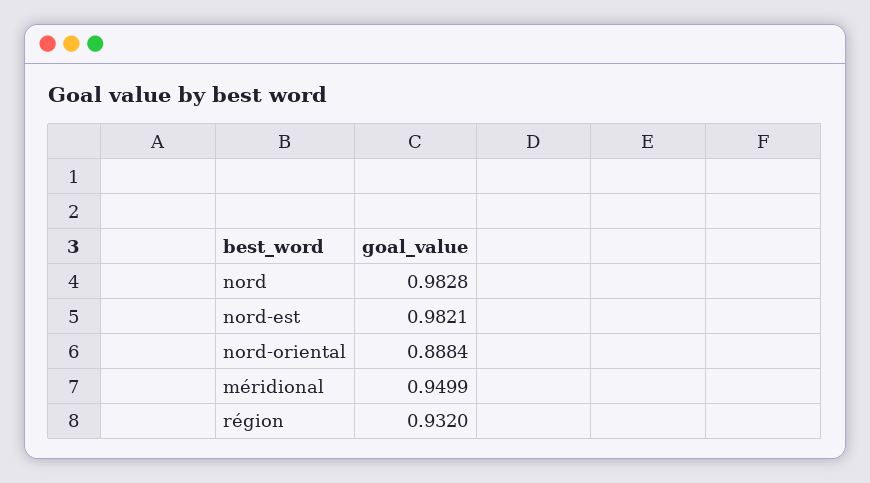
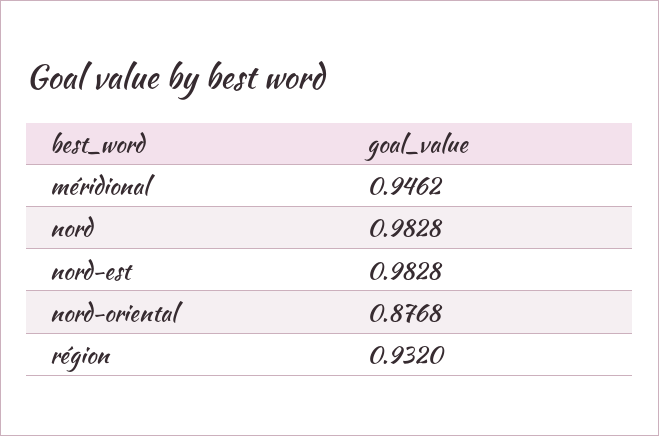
nord-est: 0.9821 -> 0.9828
nord-oriental: 0.8884 -> 0.8768
méridional: 0.9499 -> 0.9462

